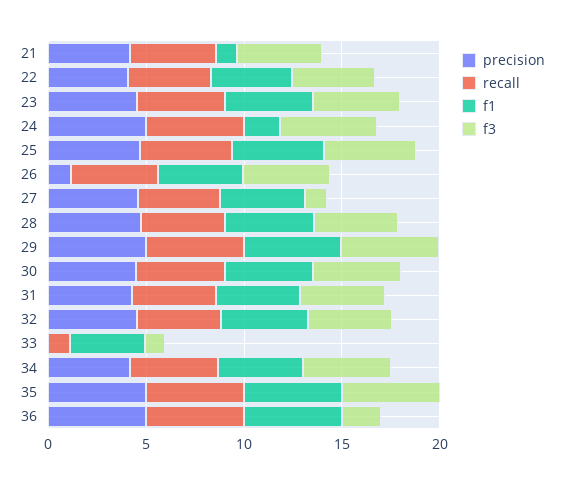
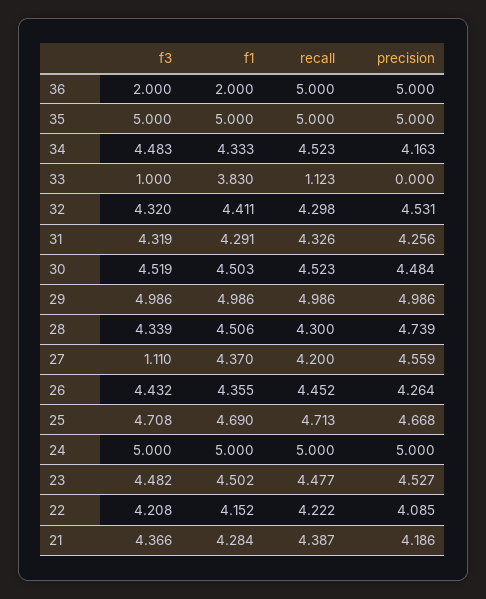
f1, 21: 1 -> 4.284
f1, 24: 2 -> 5
precision, 26: 1 -> 4.264
f1, 36: 5 -> 2

